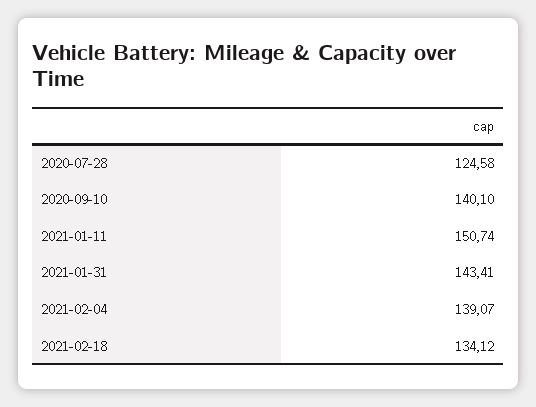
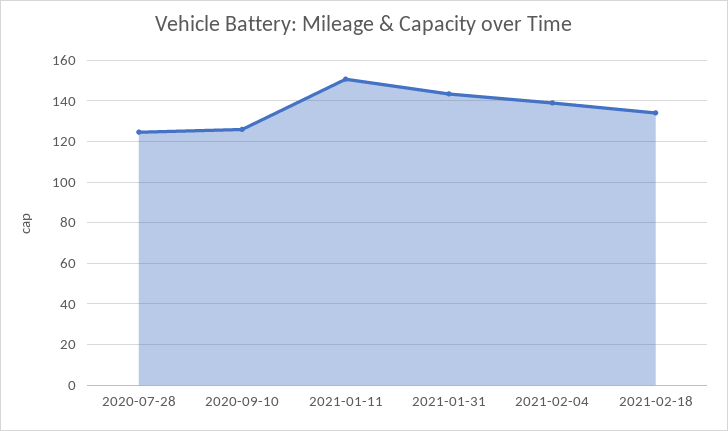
2020-09-10: 140.1 -> 125

